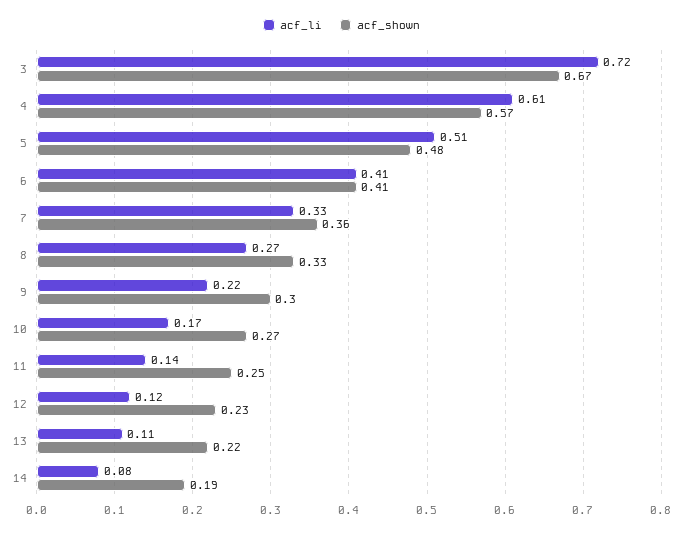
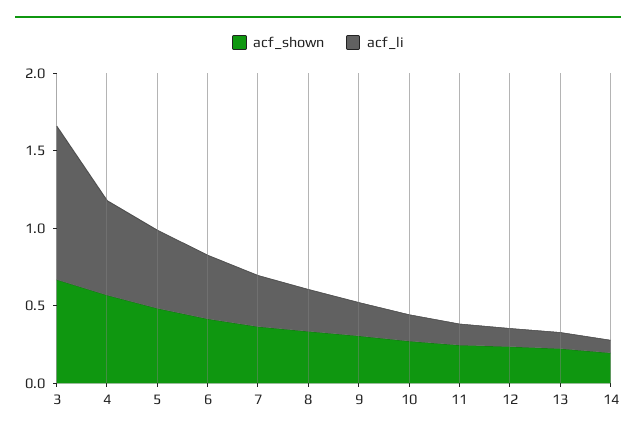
acf_li, 3: 0.72 -> 1

